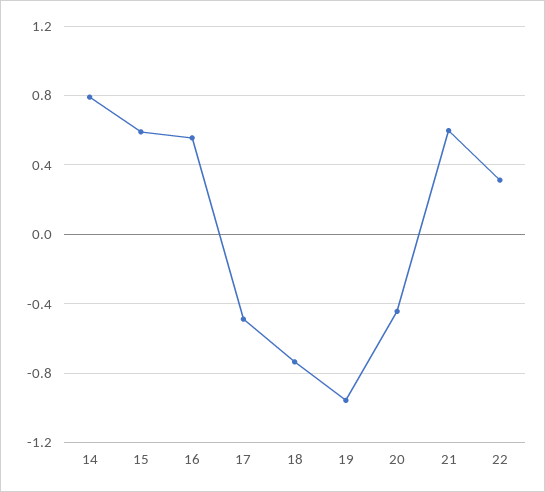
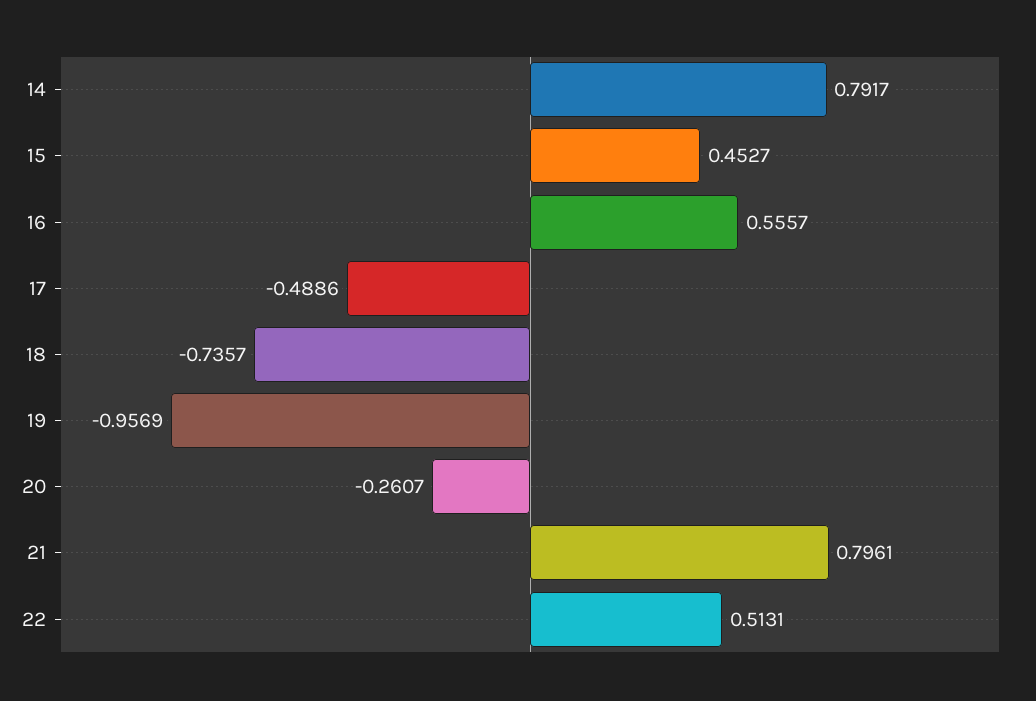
15: 0.6 -> 0.4527
20: -0.45 -> -0.2607
21: 0.6 -> 0.7961
22: 0.3 -> 0.5131

